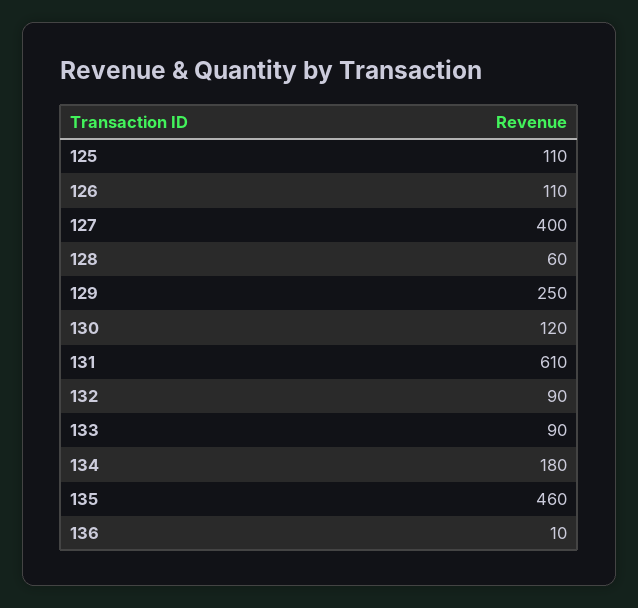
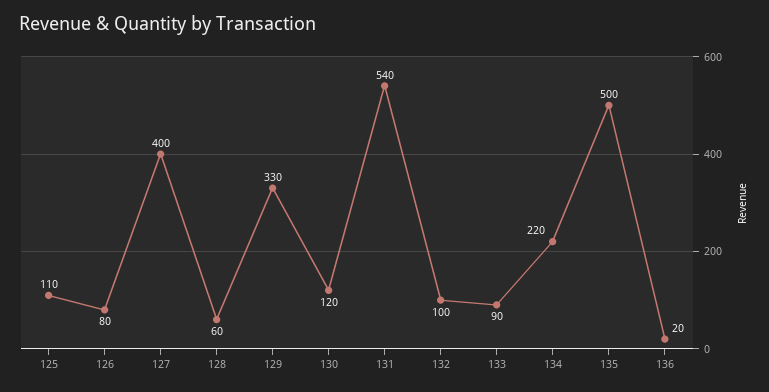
126: 110 -> 80
129: 250 -> 330
131: 610 -> 540
132: 90 -> 100
134: 180 -> 220
135: 460 -> 500
136: 10 -> 20

